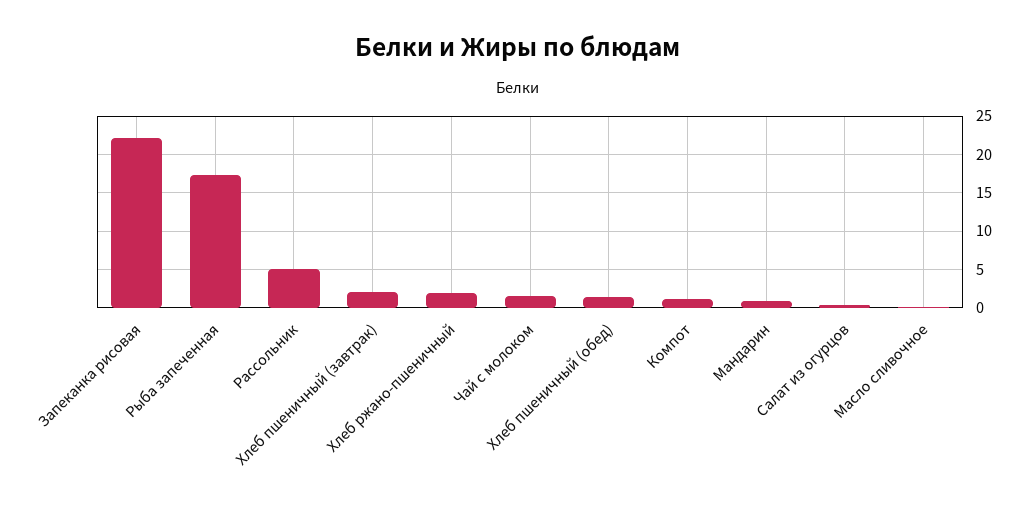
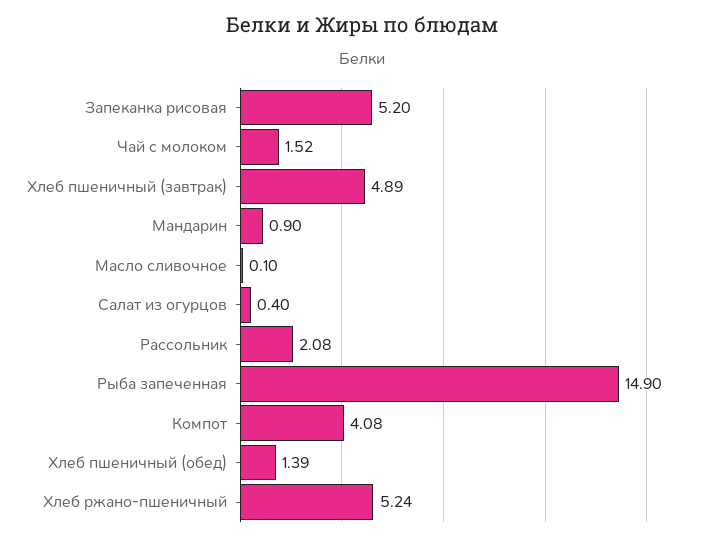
Запеканка рисовая: 22 -> 5.2
Рыба запеченная: 17 -> 14.9
Рассольник: 5 -> 2.08
Хлеб пшеничный (завтрак): 2 -> 4.89
Хлеб ржано-пшеничный: 2 -> 5.24
Компот: 1 -> 4.08

